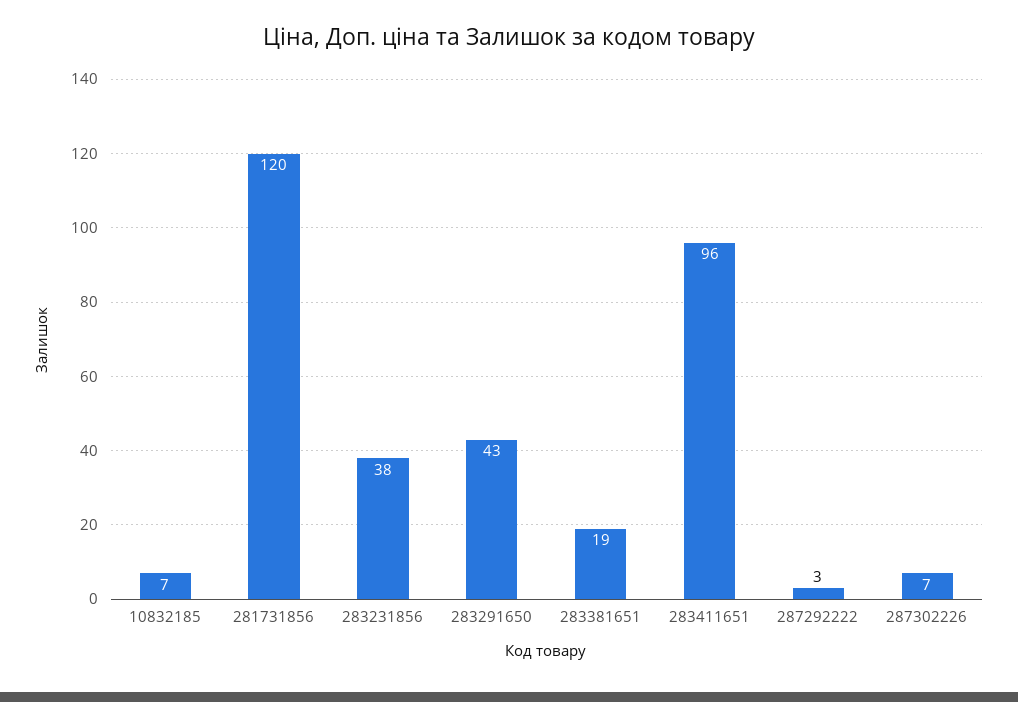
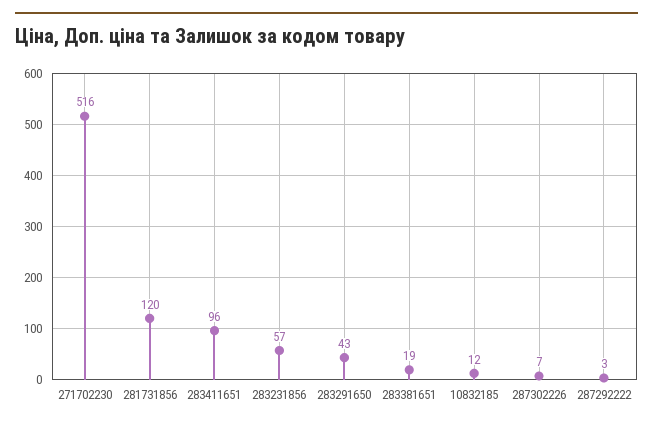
10832185: 7 -> 12
283231856: 38 -> 57
271702230: none -> 516

